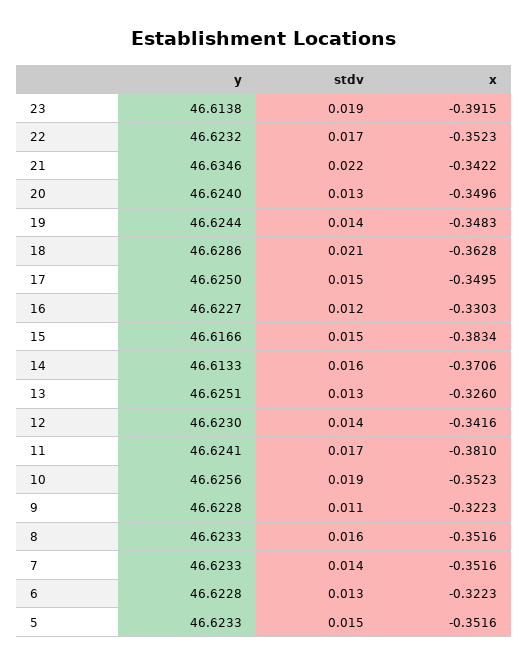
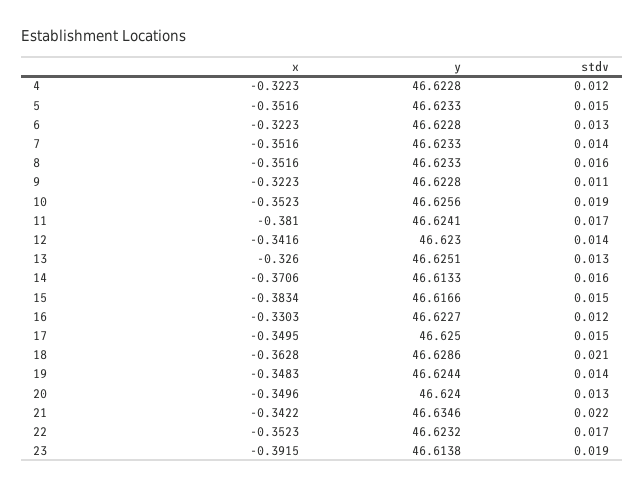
x, 4: none -> -0.3223
y, 4: none -> 46.6228
stdv, 4: none -> 0.012

